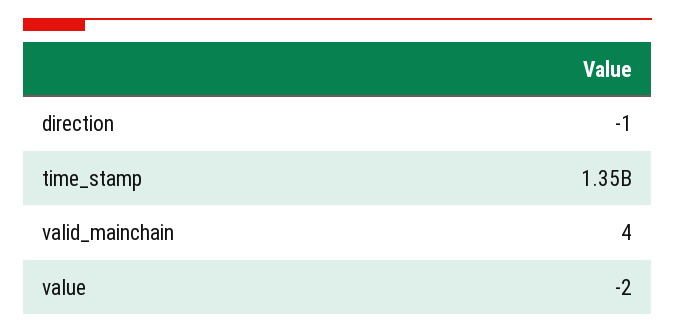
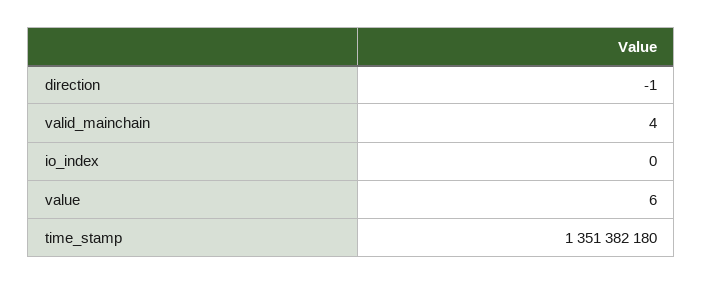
value: -2 -> 6
io_index: none -> 0

